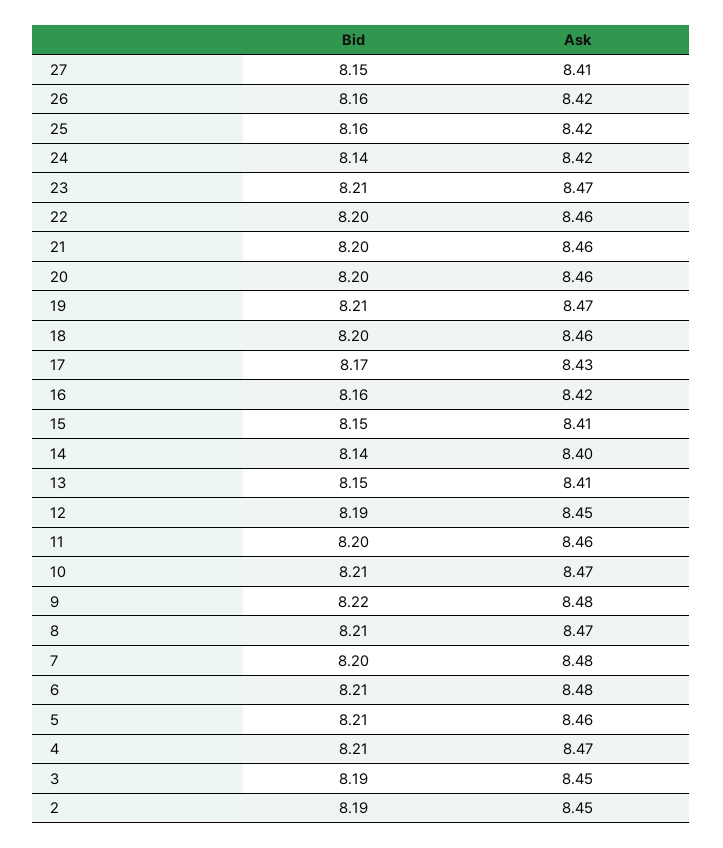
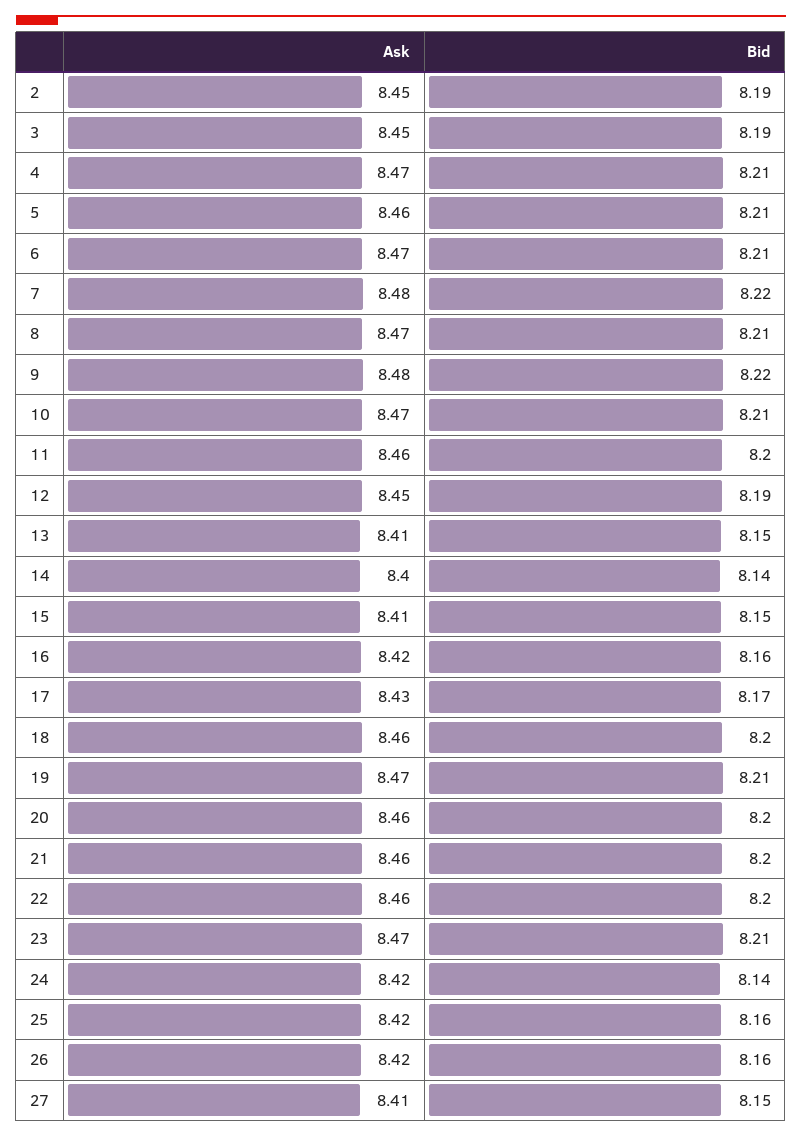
Bid, 7: 8.2 -> 8.22
Ask, 6: 8.48 -> 8.47

